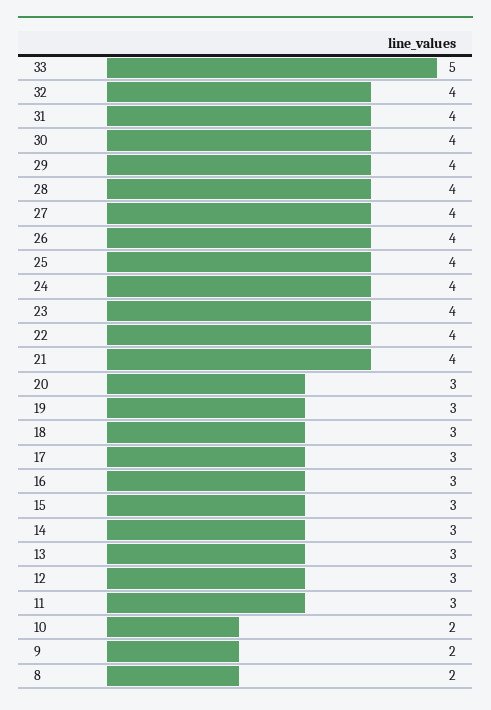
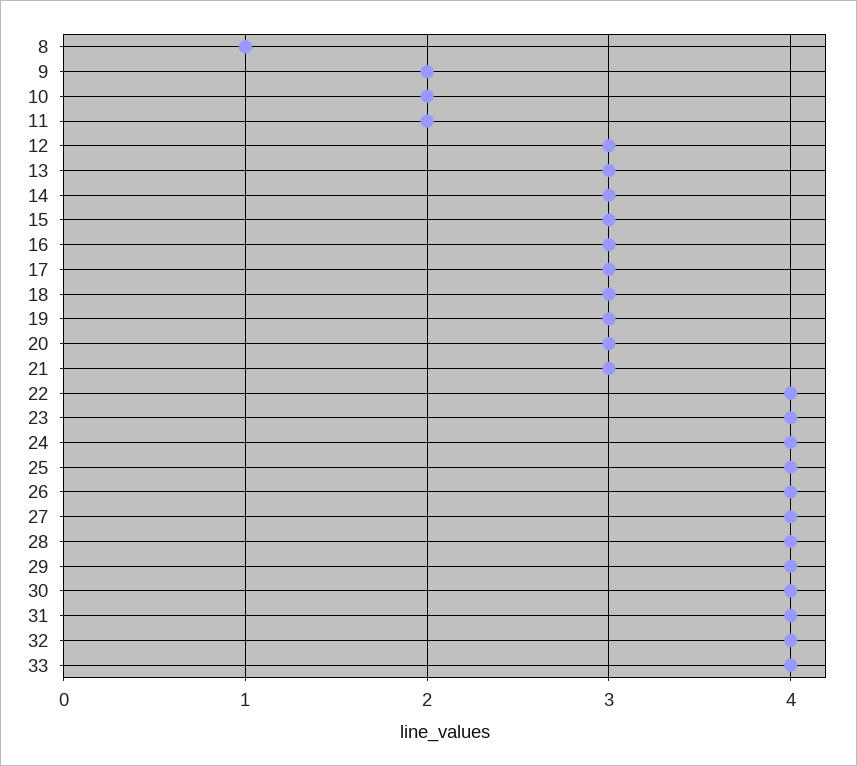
33: 5 -> 4
21: 4 -> 3
11: 3 -> 2
8: 2 -> 1

